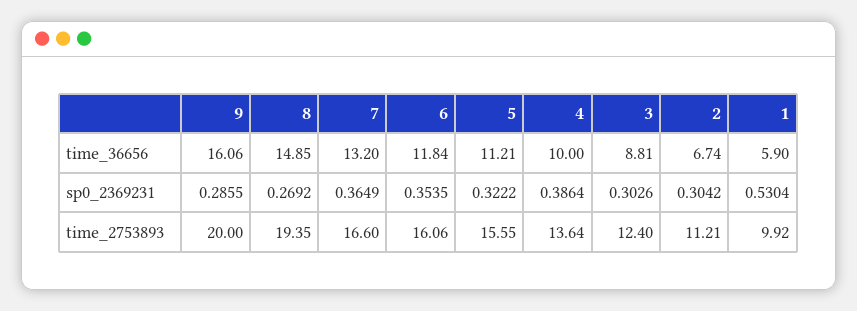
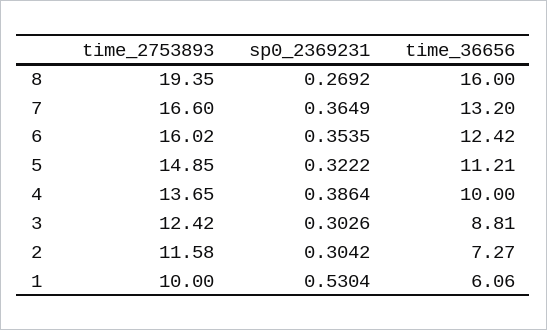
9, time_36656: 16.06 -> none
8, time_36656: 14.85 -> 16
6, time_36656: 11.84 -> 12.42
2, time_36656: 6.74 -> 7.27
1, time_36656: 5.9 -> 6.06
9, sp0_2369231: 0.2855 -> none
9, time_2753893: 20 -> none
6, time_2753893: 16.06 -> 16.02
5, time_2753893: 15.55 -> 14.85
4, time_2753893: 13.64 -> 13.65
3, time_2753893: 12.4 -> 12.42
2, time_2753893: 11.21 -> 11.58
1, time_2753893: 9.92 -> 10

